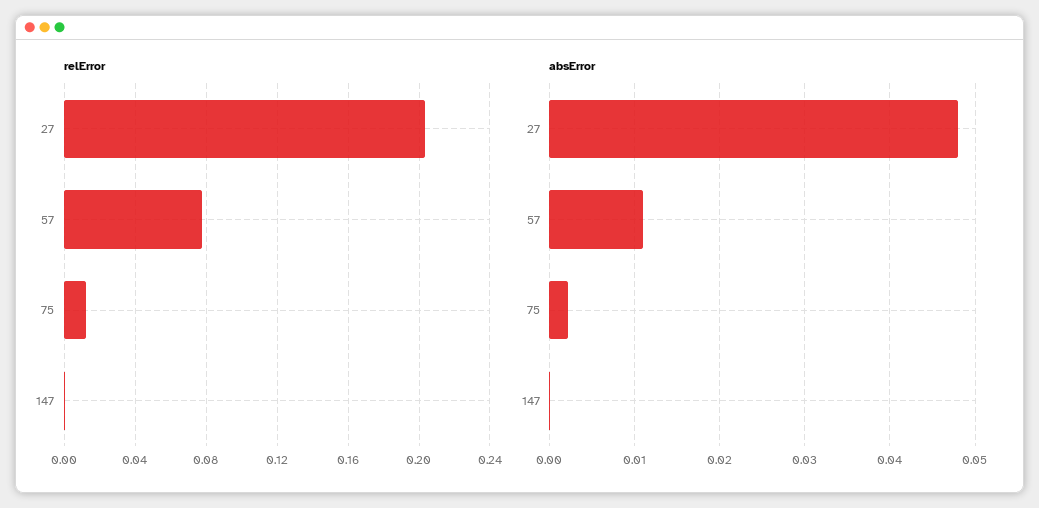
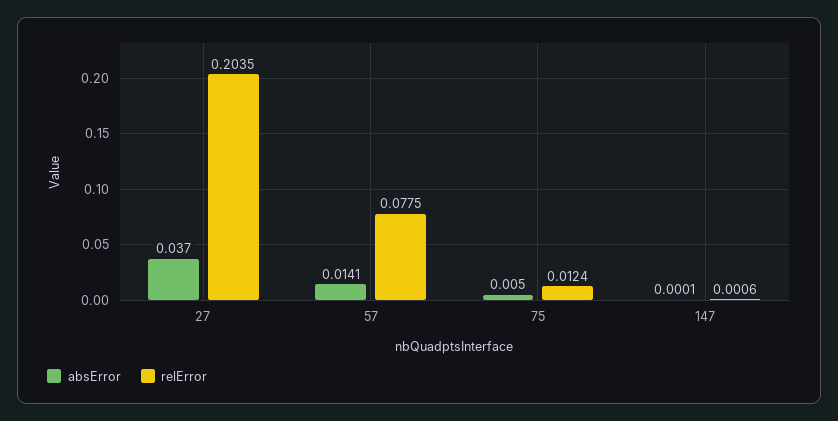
absError, 27: 0.048 -> 0.037
absError, 57: 0.011 -> 0.0141
absError, 75: 0.002 -> 0.005

